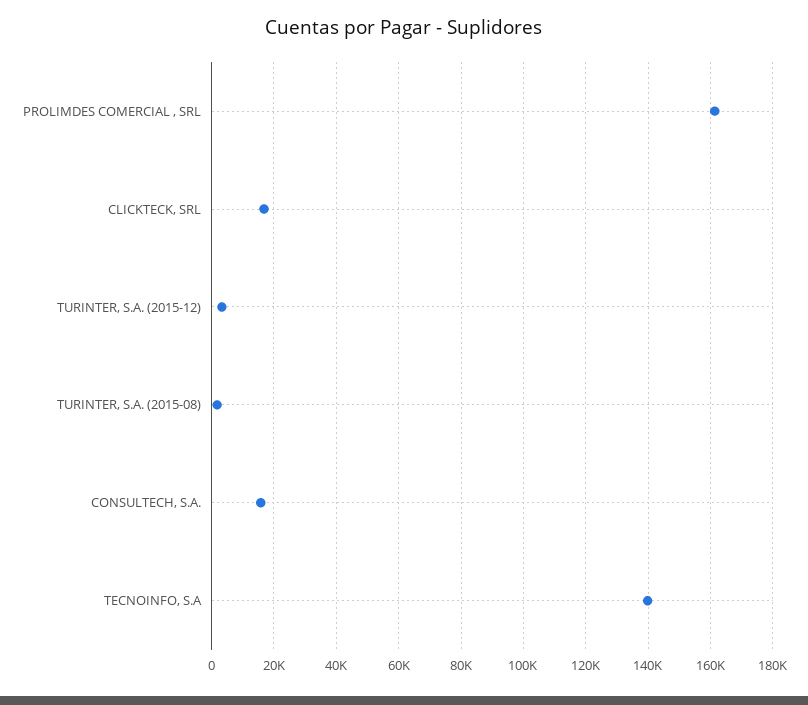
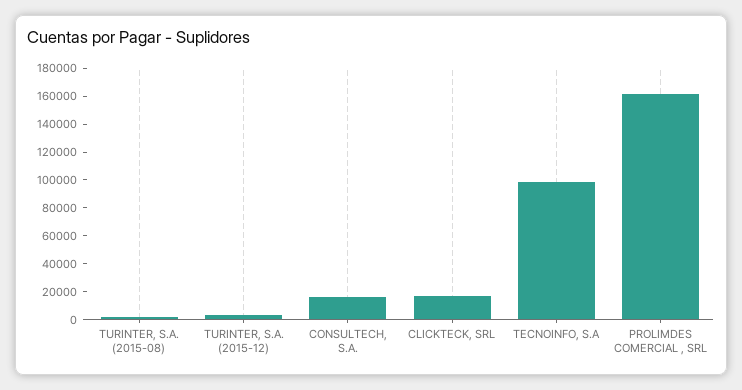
TECNOINFO, S.A: 140000 -> 100000

